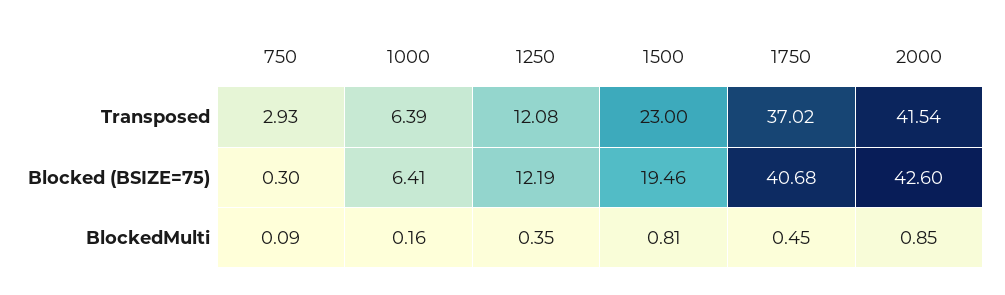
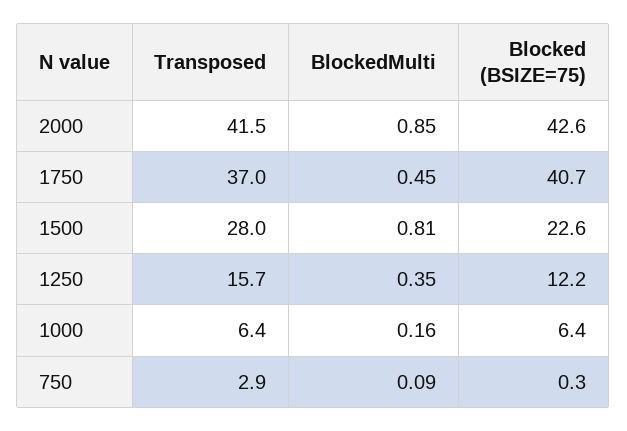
1250, Transposed: 12.08 -> 15.7
1500, Transposed: 23 -> 28
1500, Blocked (BSIZE=75): 19.46 -> 22.6

